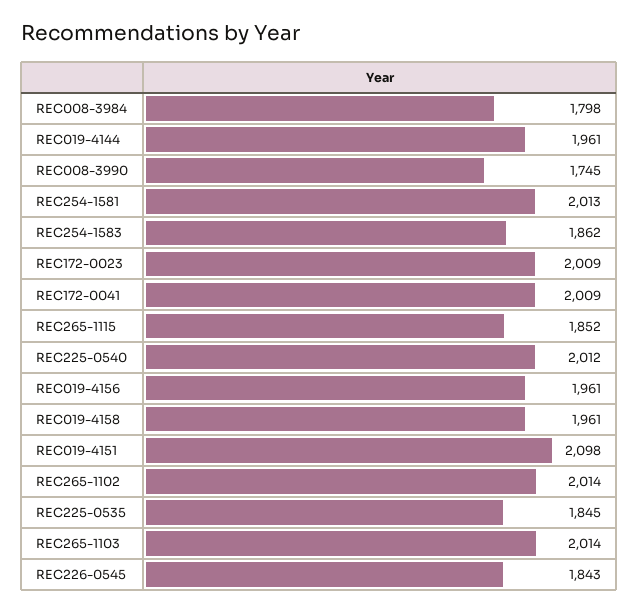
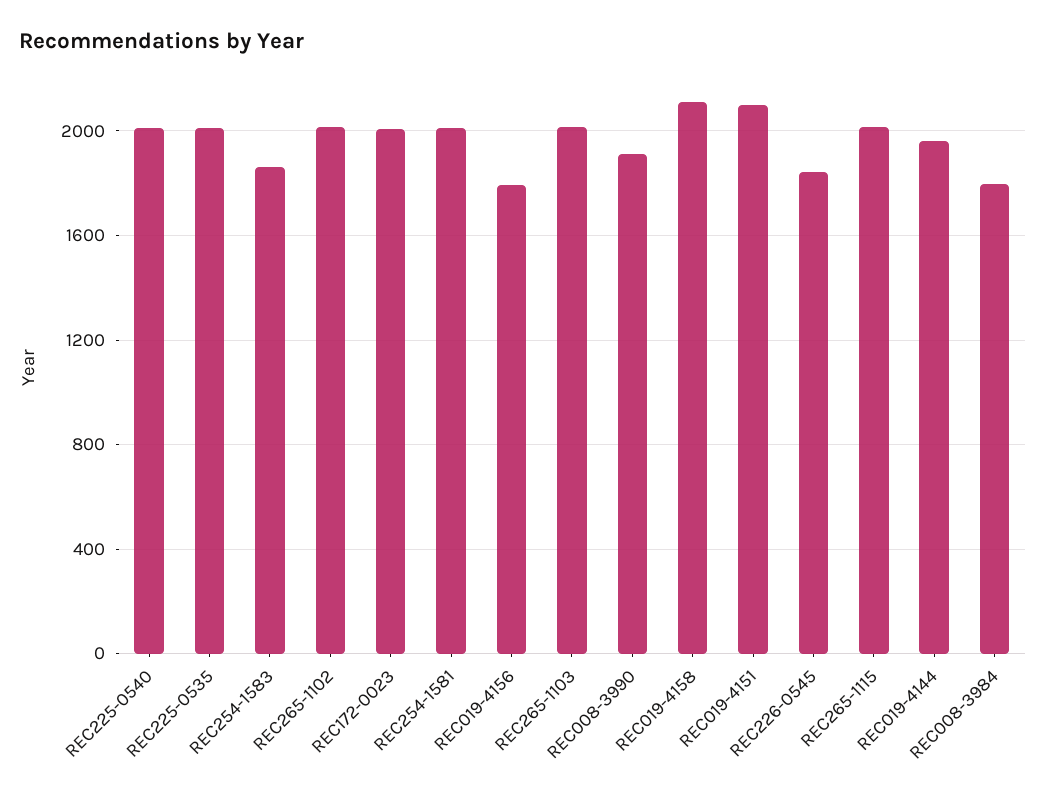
REC008-3990: 1745 -> 1900
REC172-0041: 2009 -> none
REC265-1115: 1852 -> 2000
REC019-4156: 1961 -> 1800
REC019-4158: 1961 -> 2100
REC225-0535: 1845 -> 2000

